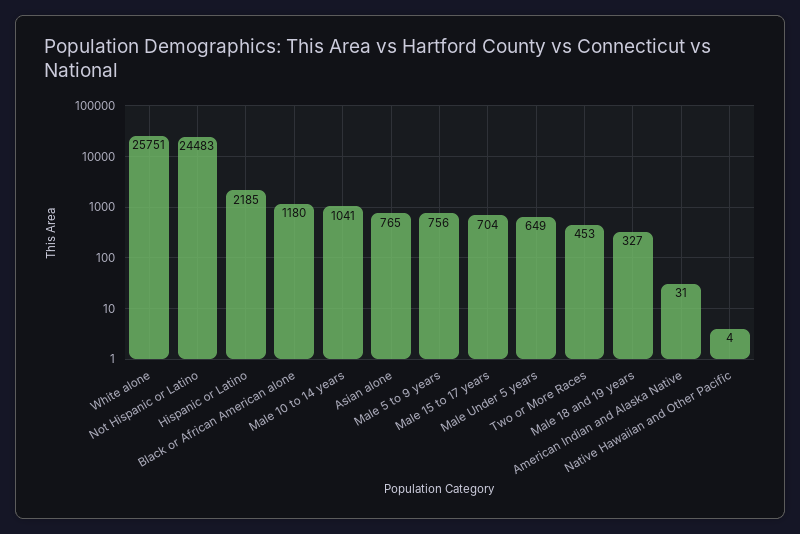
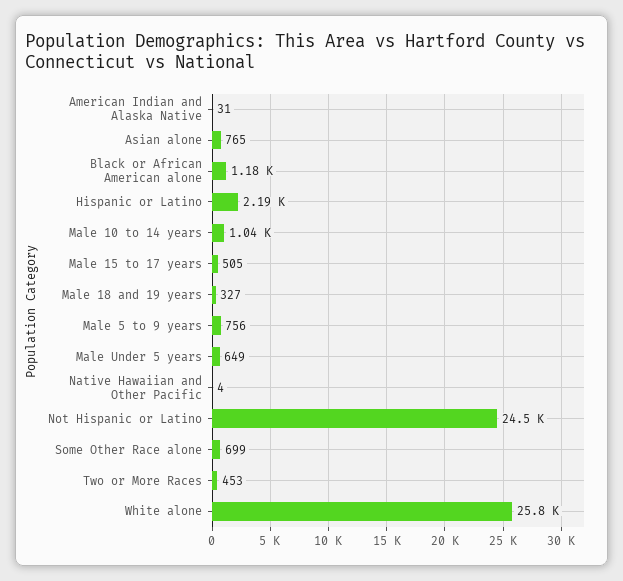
Male 15 to 17 years: 704 -> 505
Some Other Race alone: none -> 699

